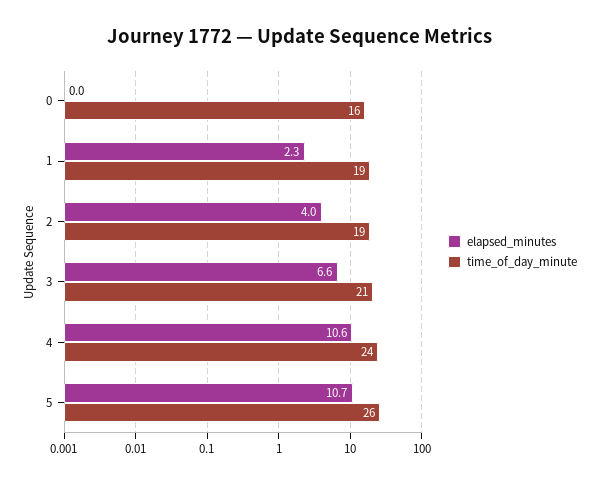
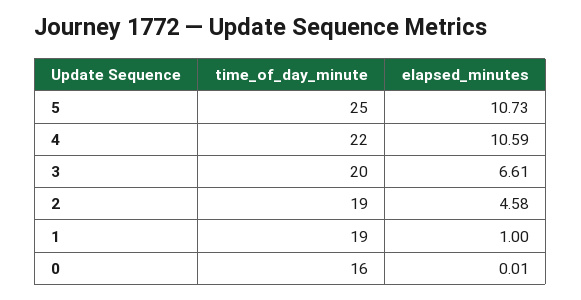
elapsed_minutes, 1: 2.3 -> 1
elapsed_minutes, 2: 4 -> 4.58
time_of_day_minute, 3: 21 -> 20
time_of_day_minute, 4: 24 -> 22
time_of_day_minute, 5: 26 -> 25

